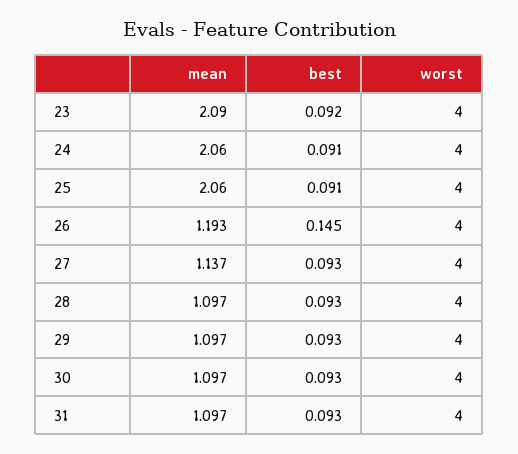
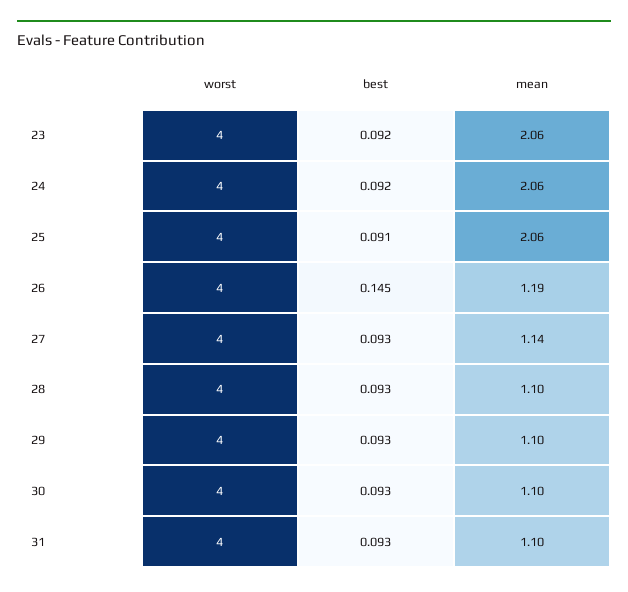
mean, 23: 2.09 -> 2.06
best, 24: 0.091 -> 0.092

